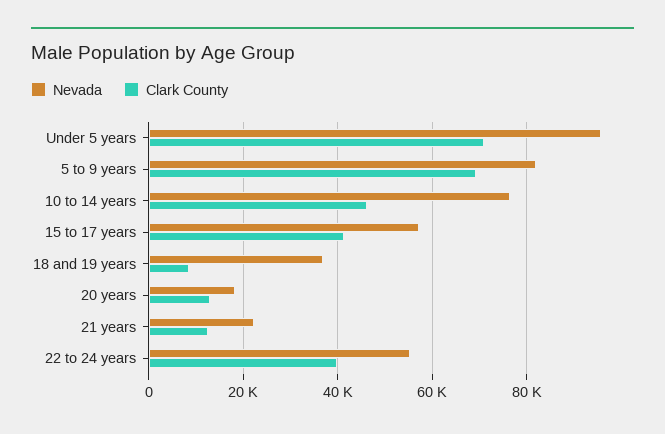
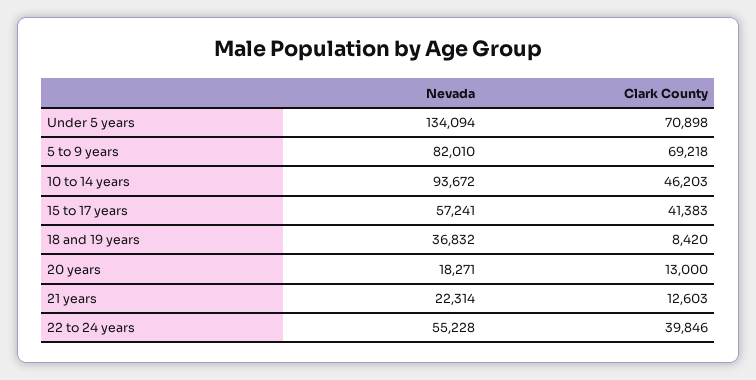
Nevada, Under 5 years: 96000 -> 134094
Nevada, 10 to 14 years: 76000 -> 93672

